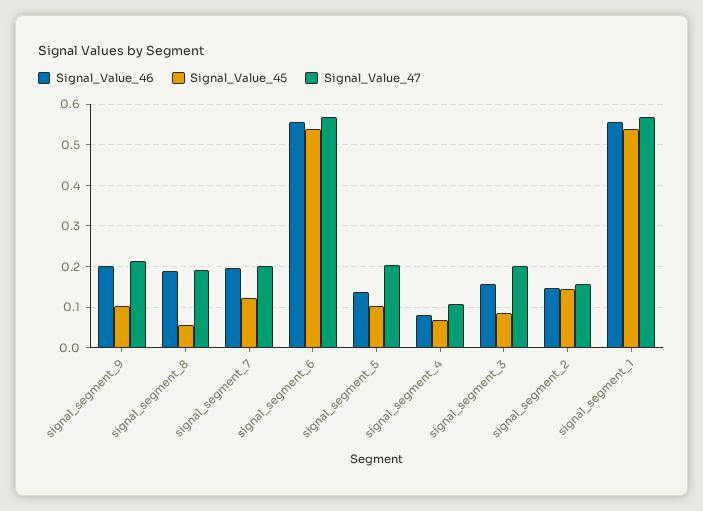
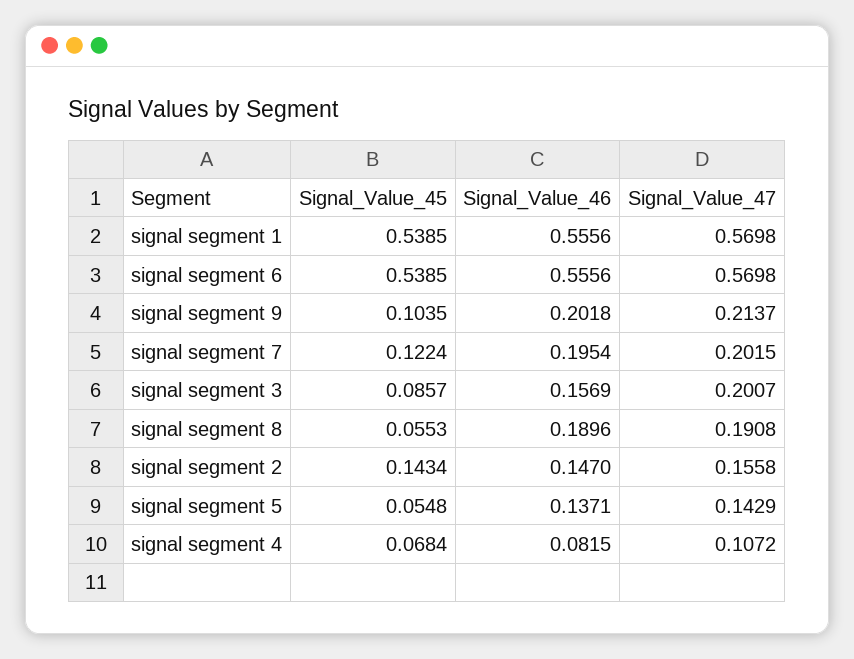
Signal_Value_45, signal_segment_5: 0.1 -> 0.0548
Signal_Value_47, signal_segment_5: 0.2 -> 0.1429

